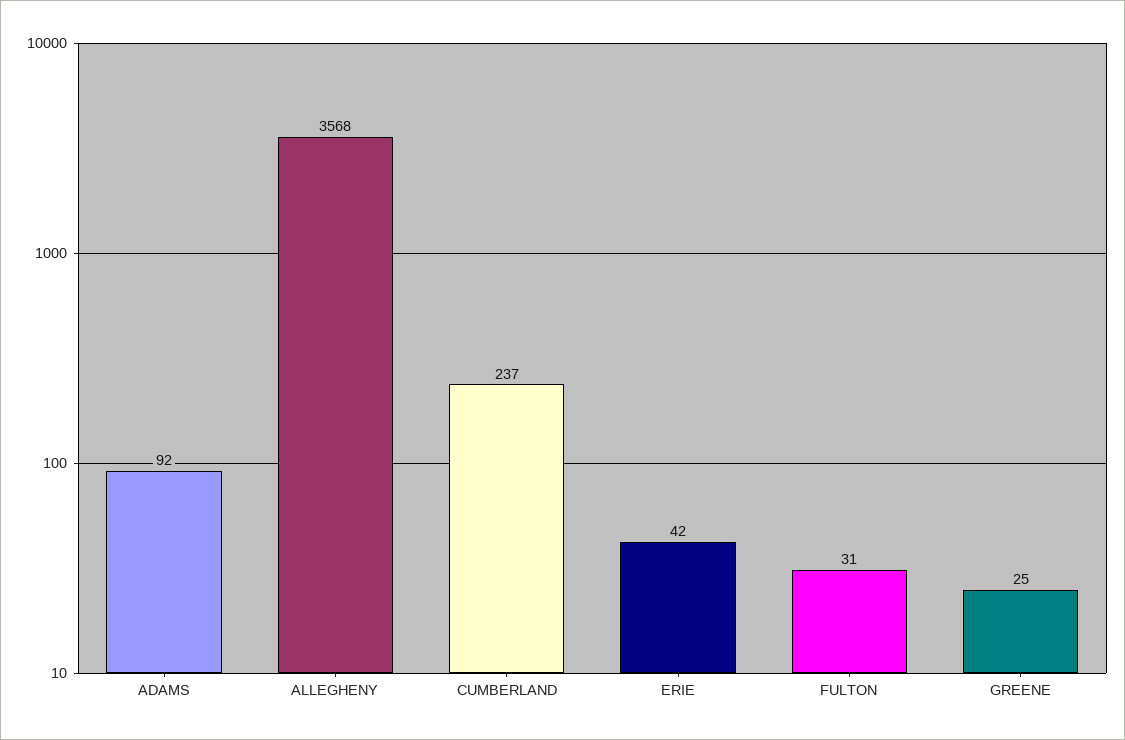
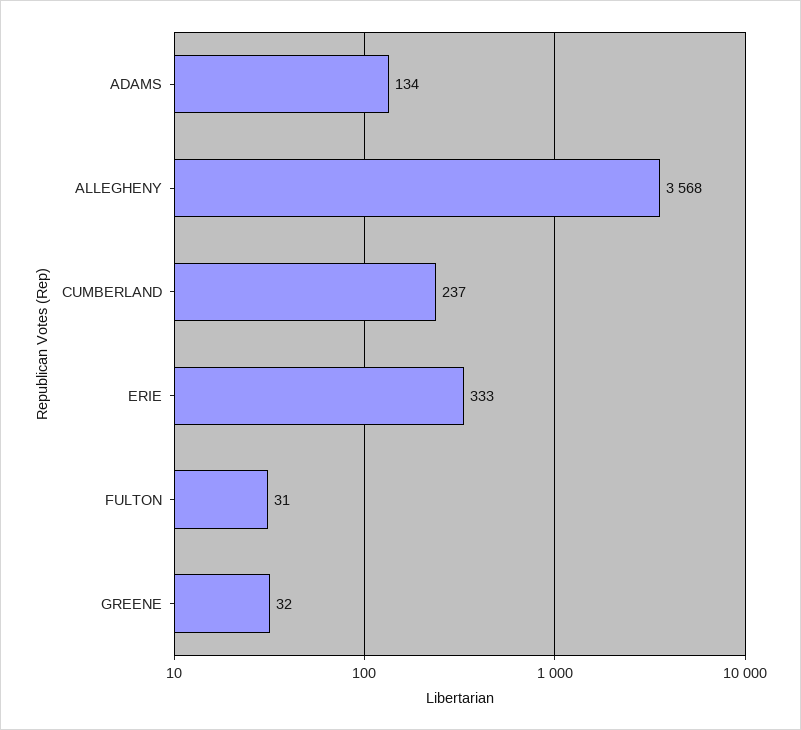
ADAMS: 92 -> 134
ERIE: 42 -> 333
GREENE: 25 -> 32

